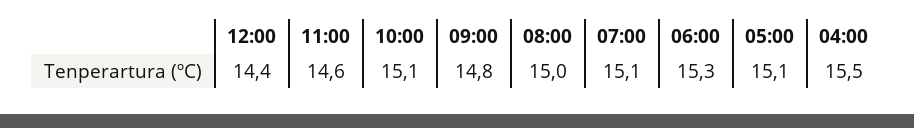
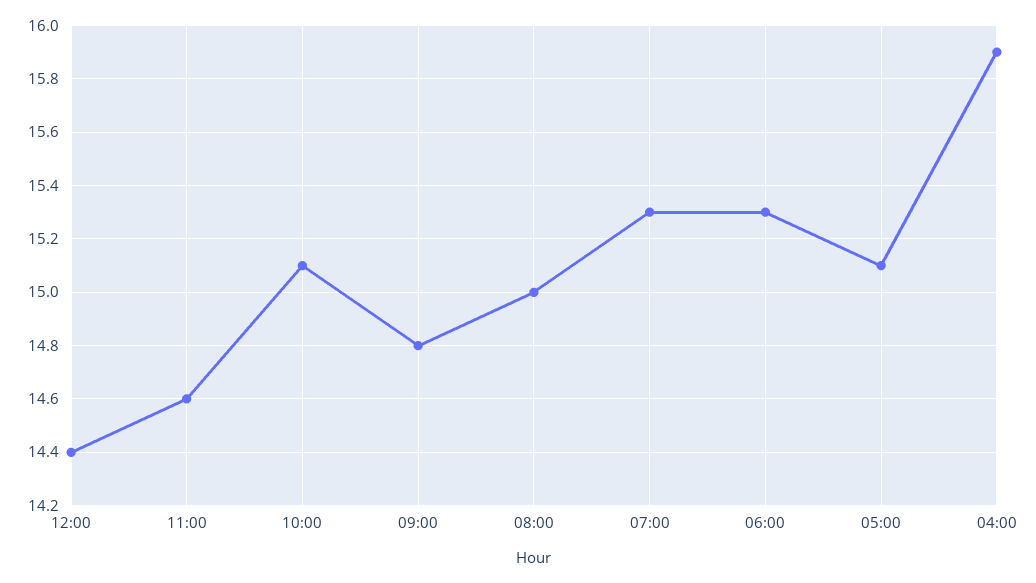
07:00: 15.1 -> 15.3
04:00: 15.5 -> 15.9

